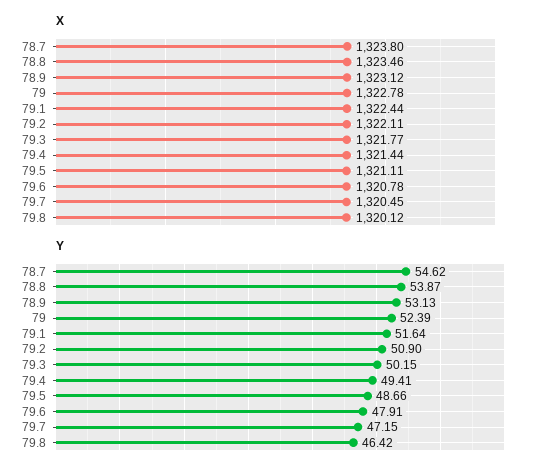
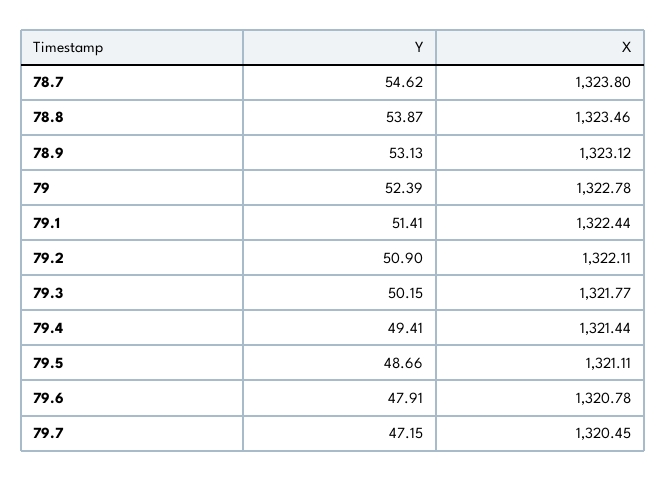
X, 79.8: 1320.12 -> none
Y, 79.1: 51.64 -> 51.41
Y, 79.8: 46.42 -> none

